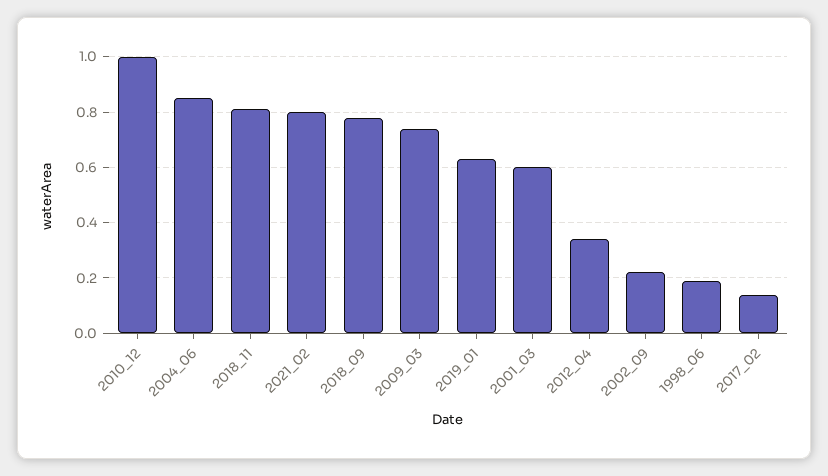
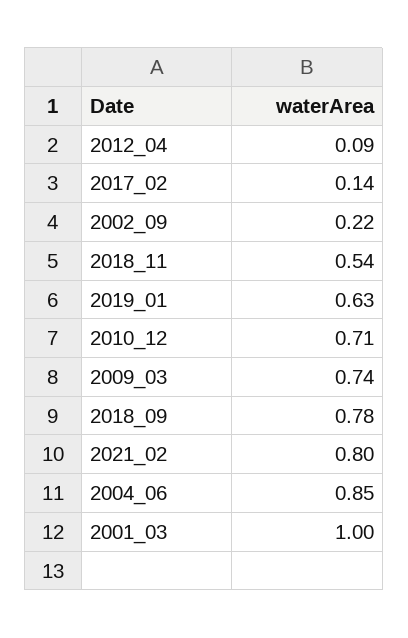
2010_12: 1 -> 0.71
2018_11: 0.8 -> 0.54
2001_03: 0.6 -> 1
2012_04: 0.35 -> 0.09
1998_06: 0.2 -> none

